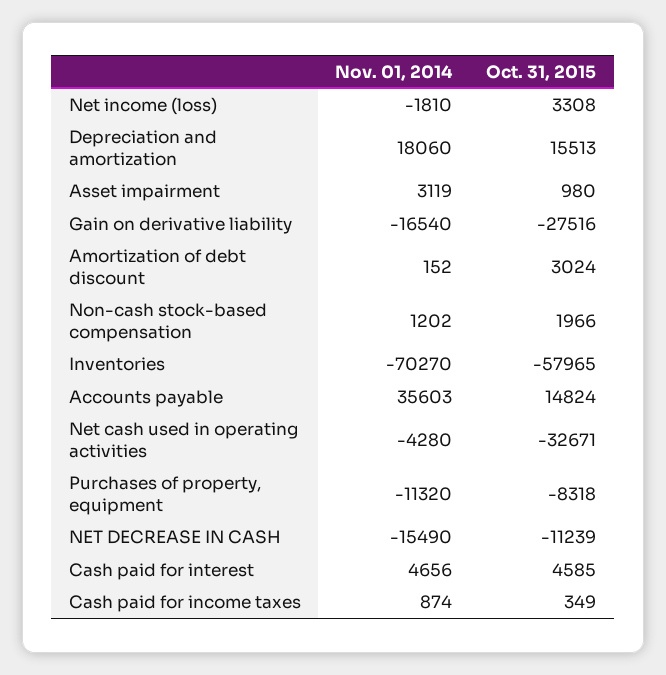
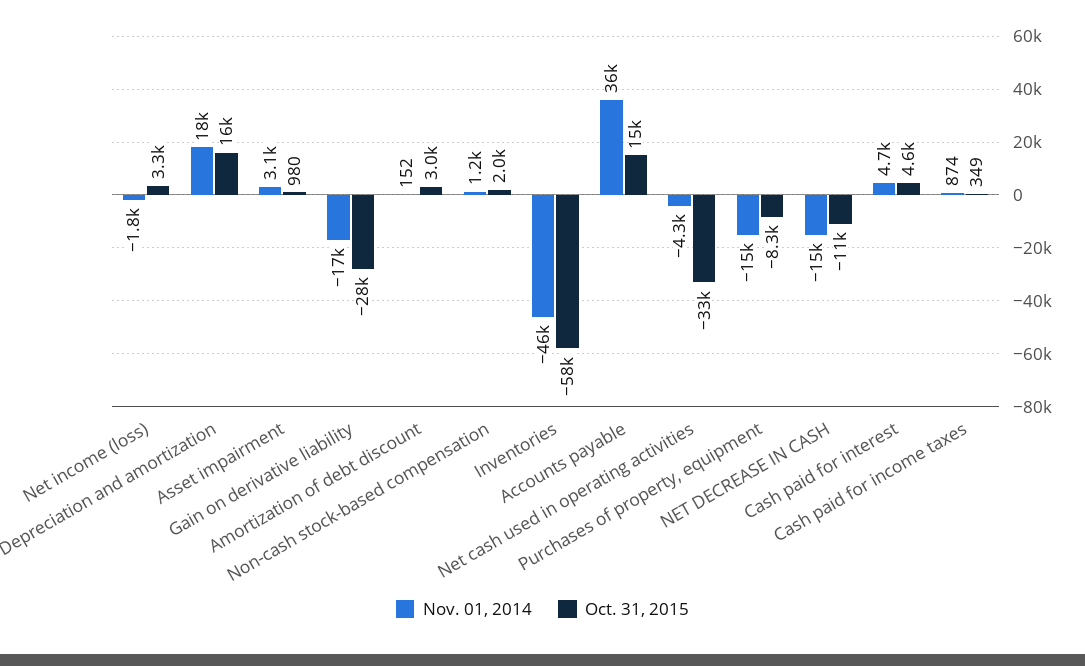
Nov. 01, 2014, Inventories: -70270 -> -46000
Nov. 01, 2014, Purchases of property, equipment: -11320 -> -15000

